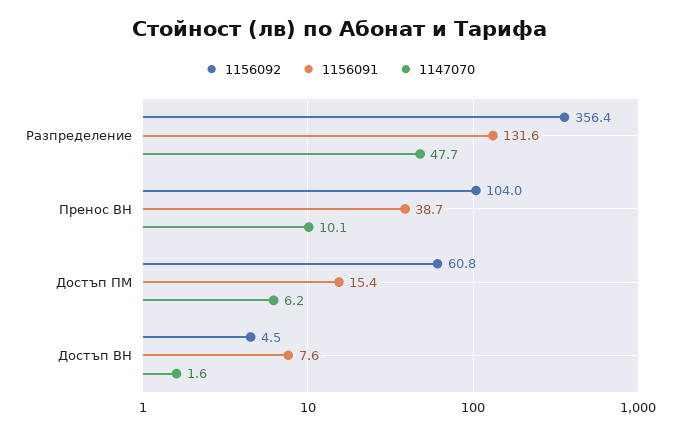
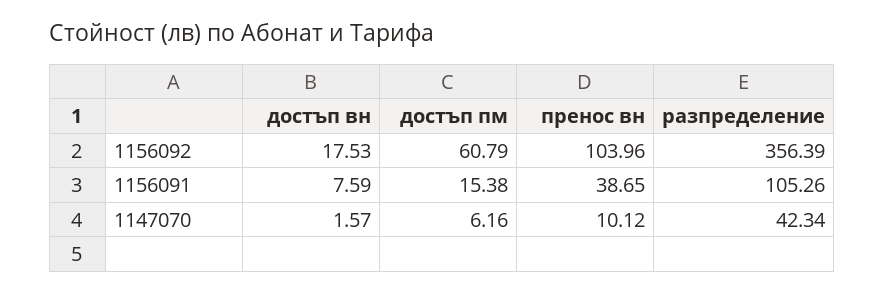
1156091, Разпределение: 131.6 -> 105.26
1147070, Разпределение: 47.7 -> 42.34
1156092, Достъп ВН: 4.5 -> 17.53

